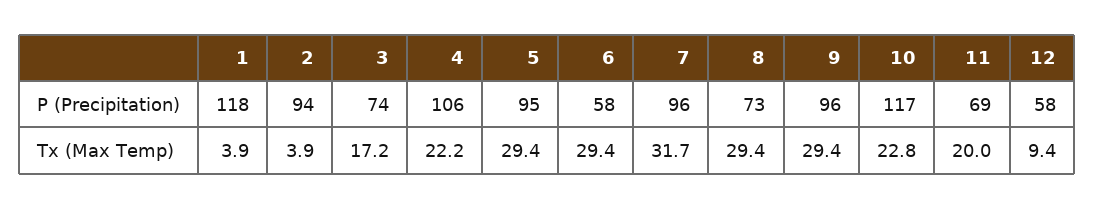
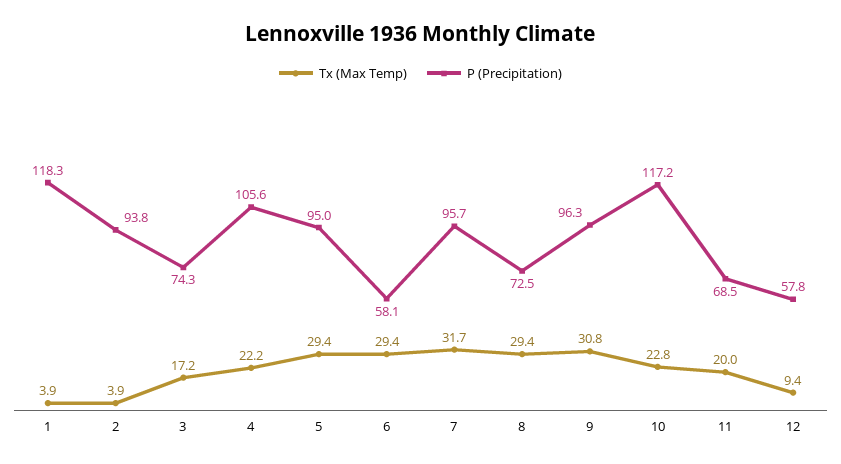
Tx (Max Temp), 9: 29.4 -> 30.8

